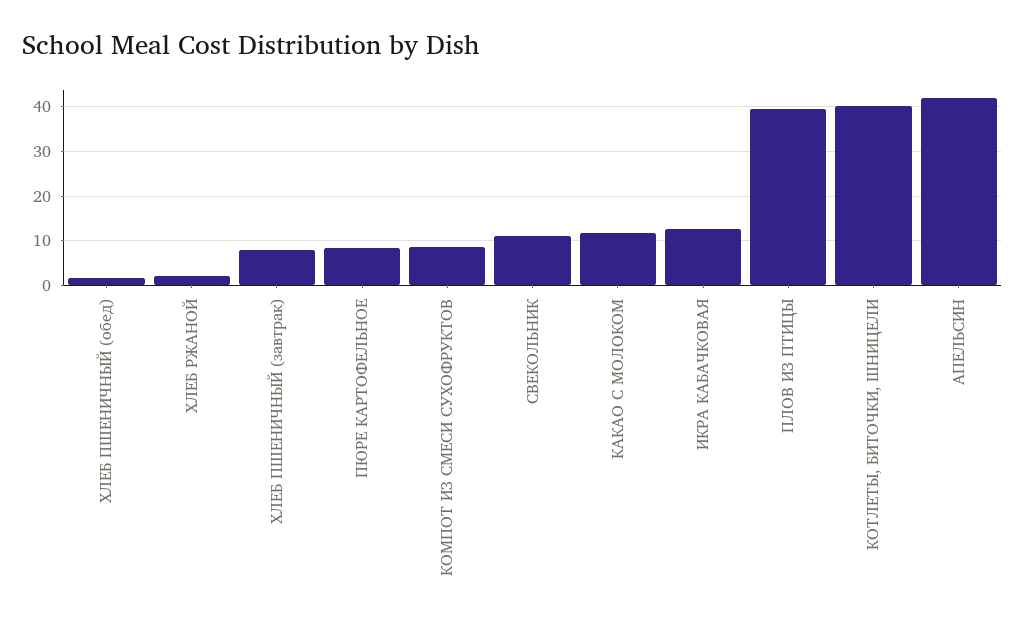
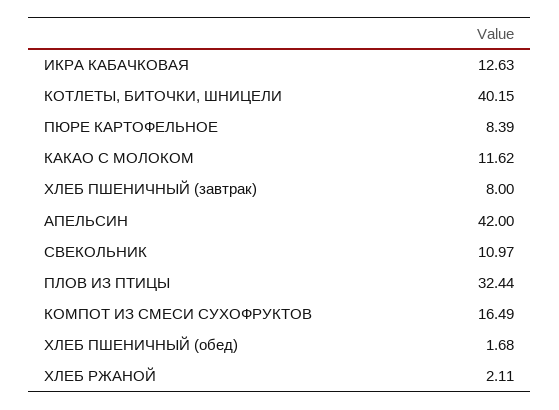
КОМПОТ ИЗ СМЕСИ СУХОФРУКТОВ: 8 -> 16.49
ПЛОВ ИЗ ПТИЦЫ: 40 -> 32.44

